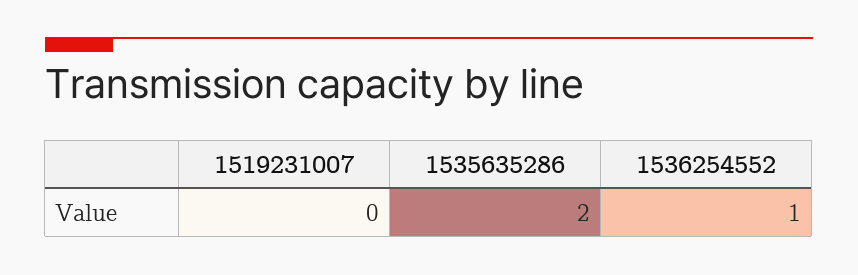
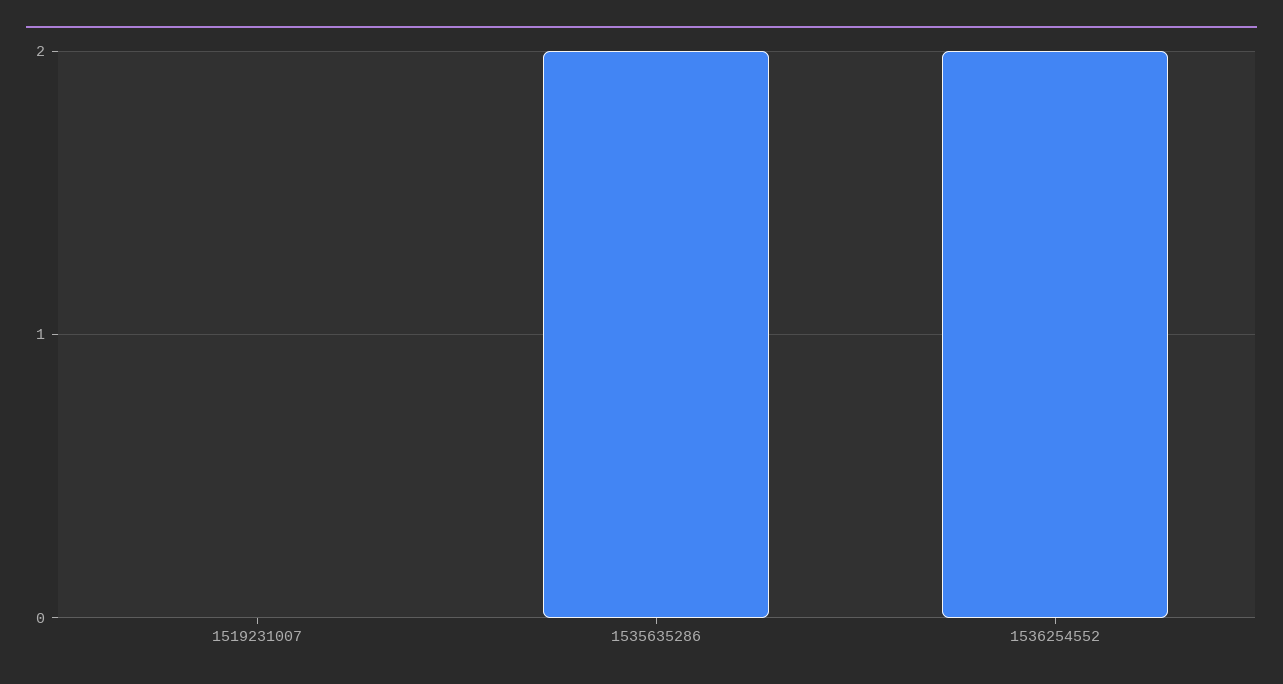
1536254552: 1 -> 2

